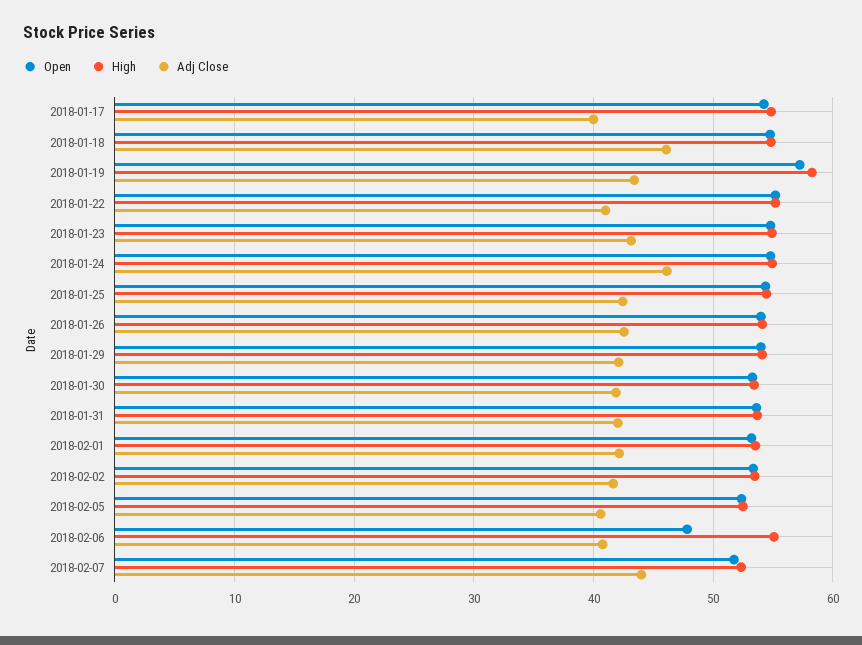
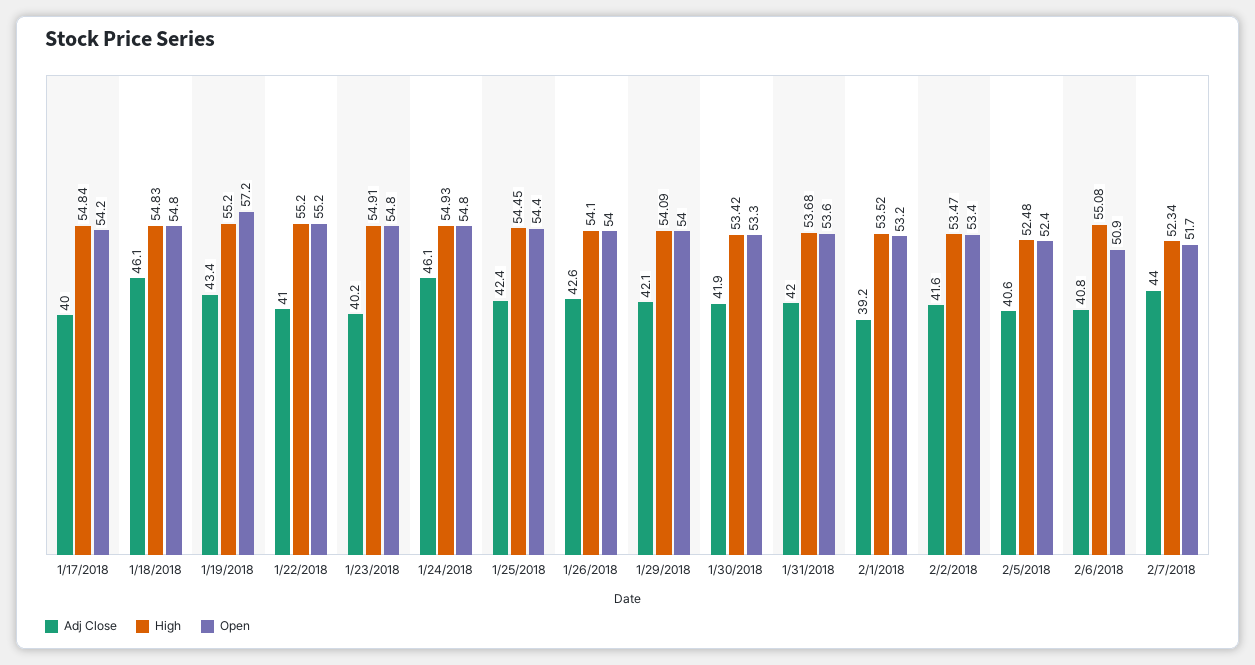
High, 2018-01-19: 58 -> 55.2
Adj Close, 2018-01-23: 43 -> 40.2
Adj Close, 2018-02-01: 42 -> 39.2
Open, 2018-02-06: 48 -> 50.9

